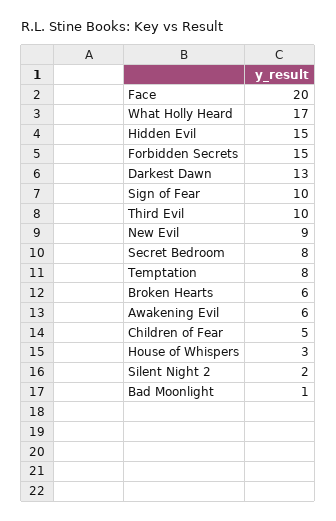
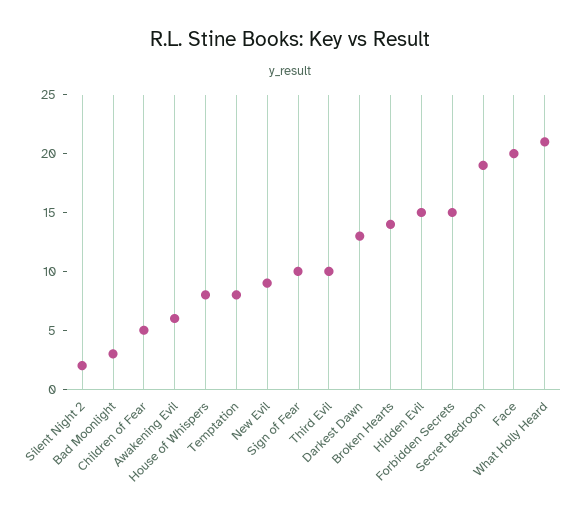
What Holly Heard: 17 -> 21
Secret Bedroom: 8 -> 19
Broken Hearts: 6 -> 14
House of Whispers: 3 -> 8
Bad Moonlight: 1 -> 3

